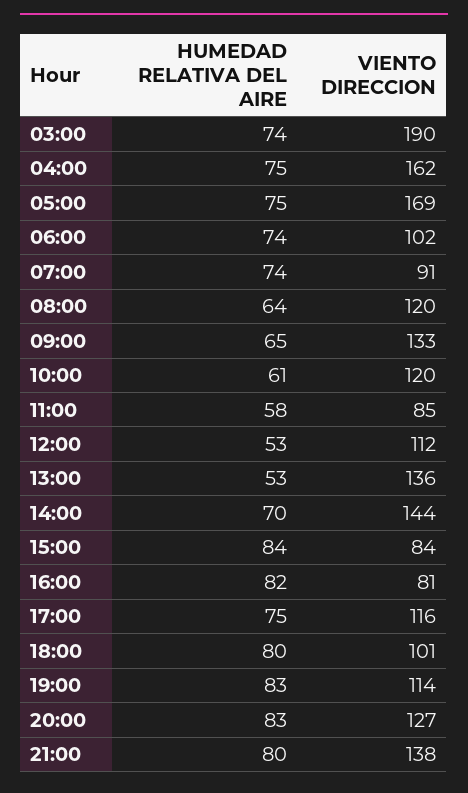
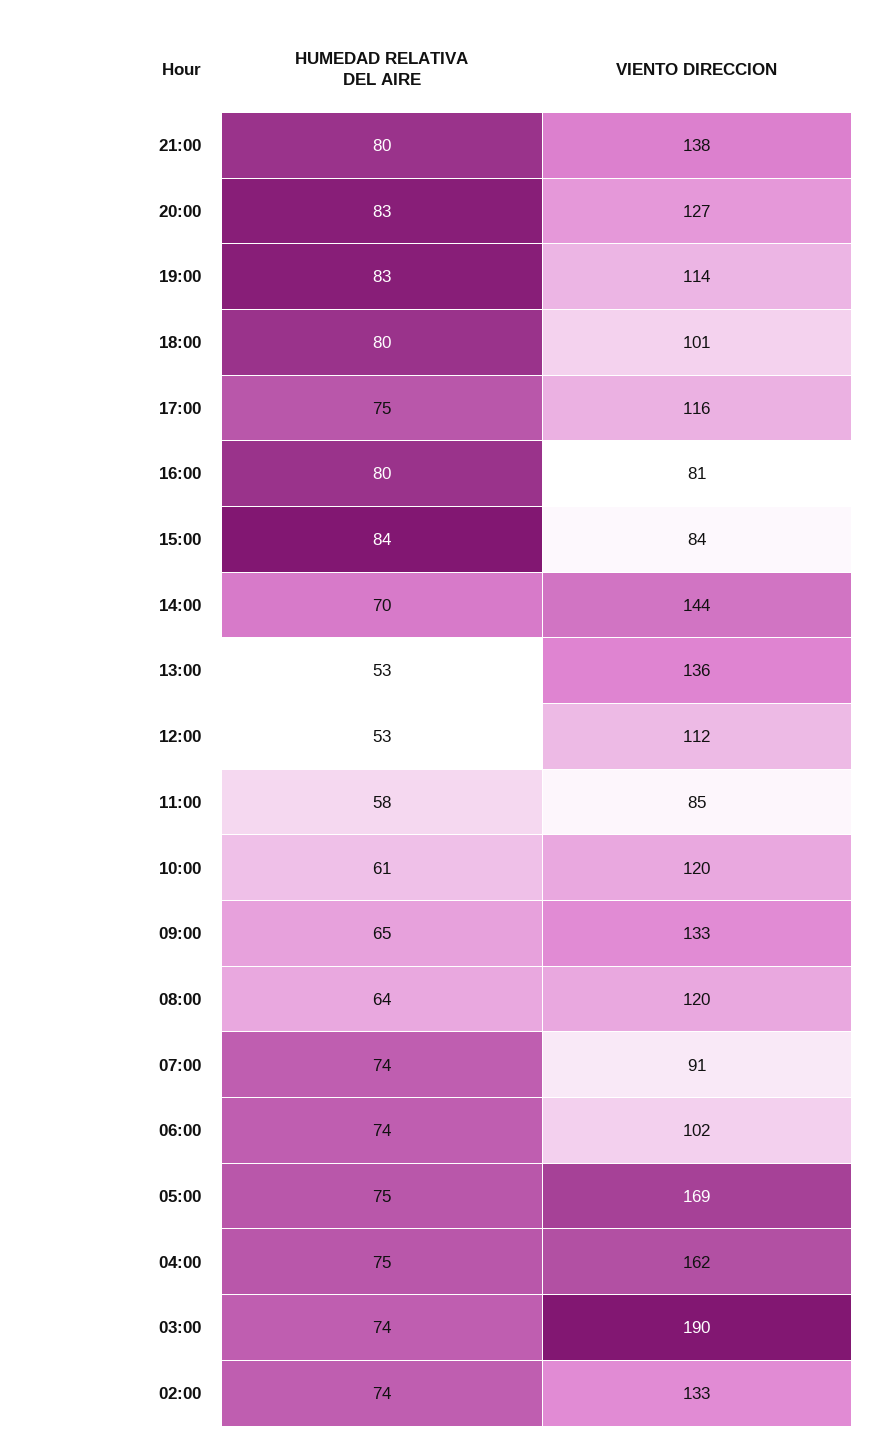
HUMEDAD RELATIVA DEL AIRE, 16:00: 82 -> 80
HUMEDAD RELATIVA DEL AIRE, 02:00: none -> 74
VIENTO DIRECCION, 02:00: none -> 133

